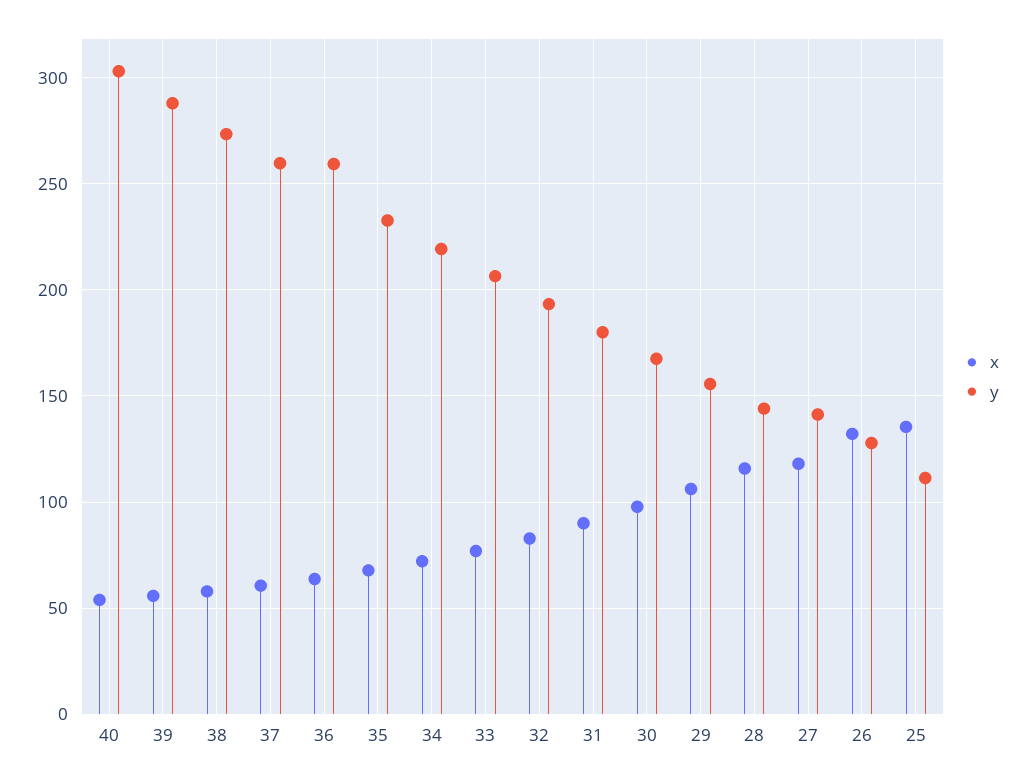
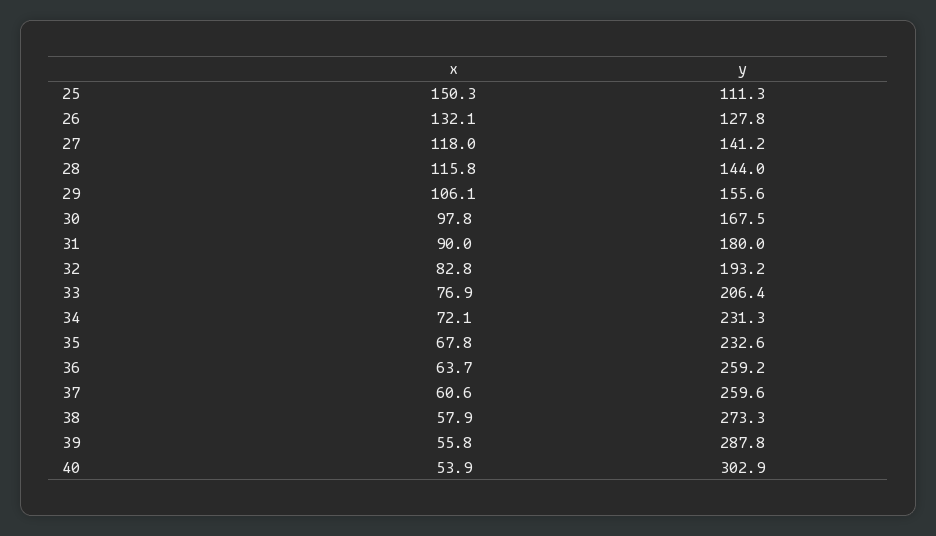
y, 34: 220 -> 231.3
x, 25: 135 -> 150.3

